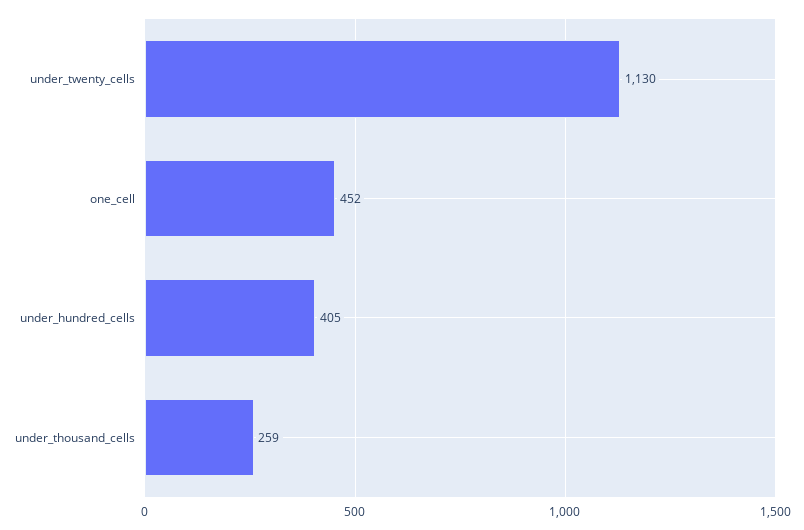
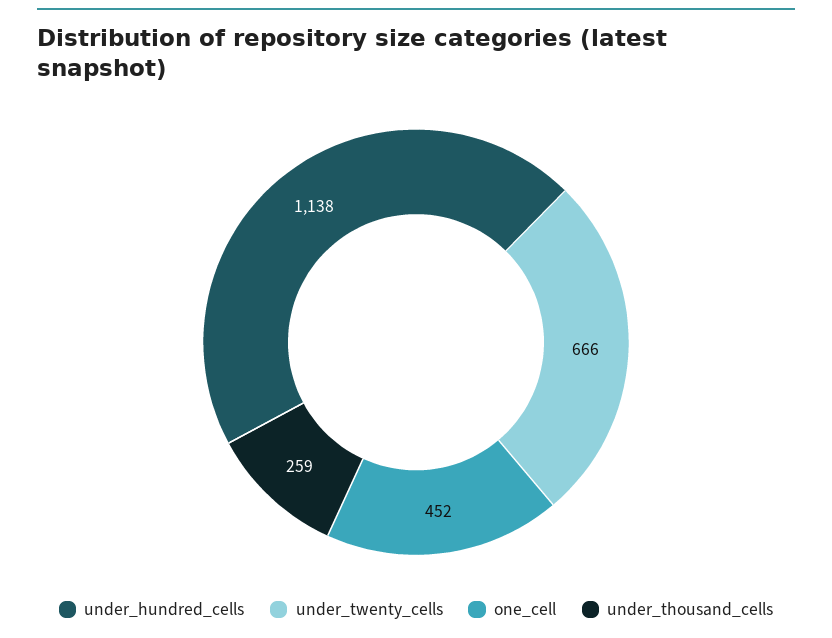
under_twenty_cells: 1130 -> 666
under_hundred_cells: 405 -> 1138

